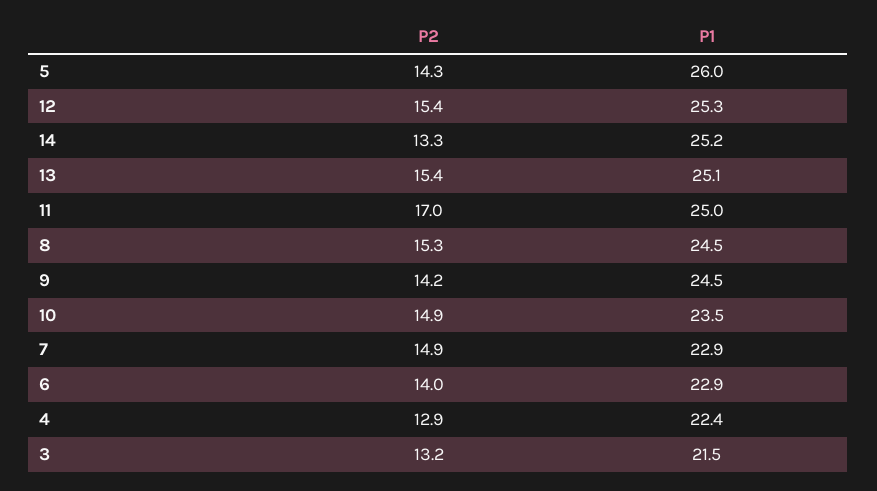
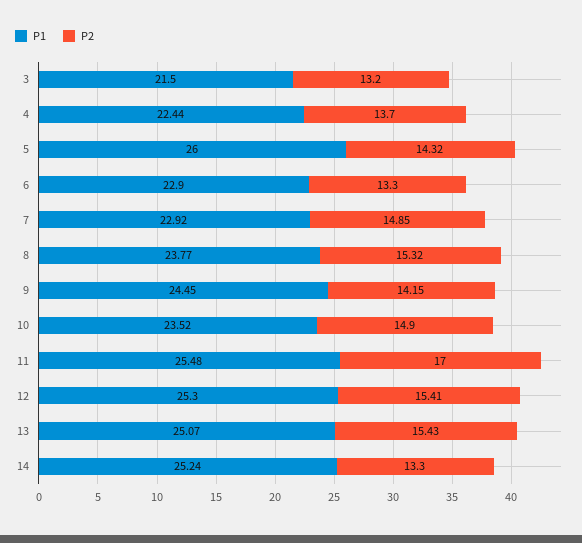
P1, 11: 25 -> 25.48
P1, 8: 24.5 -> 23.77
P2, 6: 14 -> 13.3
P2, 4: 12.9 -> 13.7

